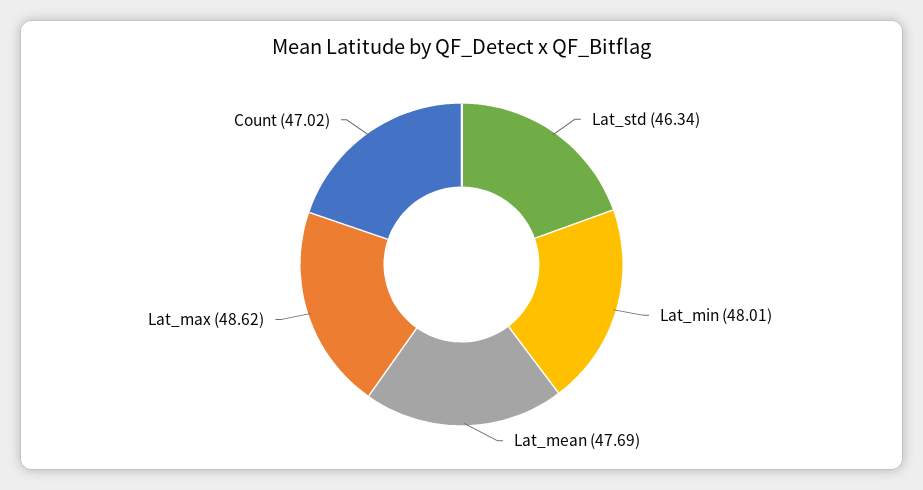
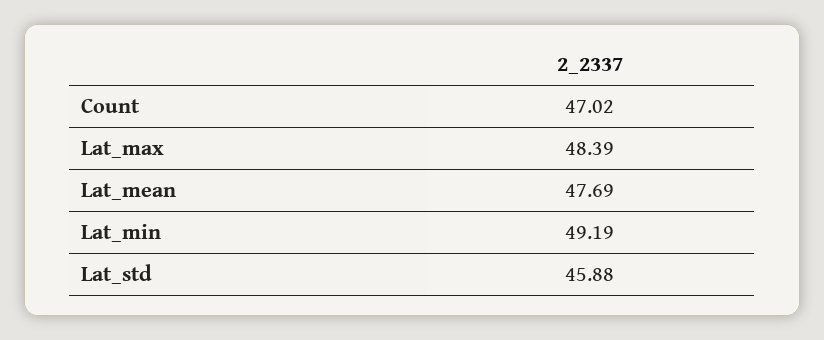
Lat_std: 46.34 -> 45.88
Lat_min: 48.01 -> 49.19
Lat_max: 48.62 -> 48.39

